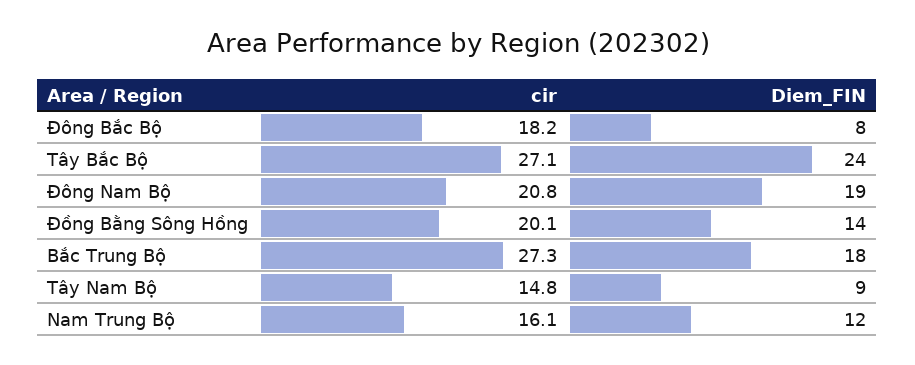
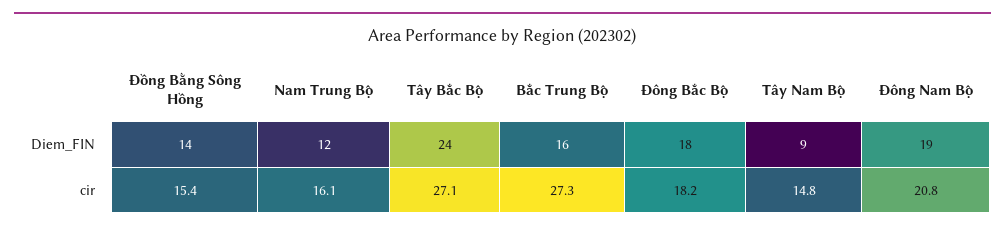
Diem_FIN, Đông Bắc Bộ: 8 -> 18
cir, Đồng Bằng Sông Hồng: 20.1 -> 15.4
Diem_FIN, Bắc Trung Bộ: 18 -> 16

